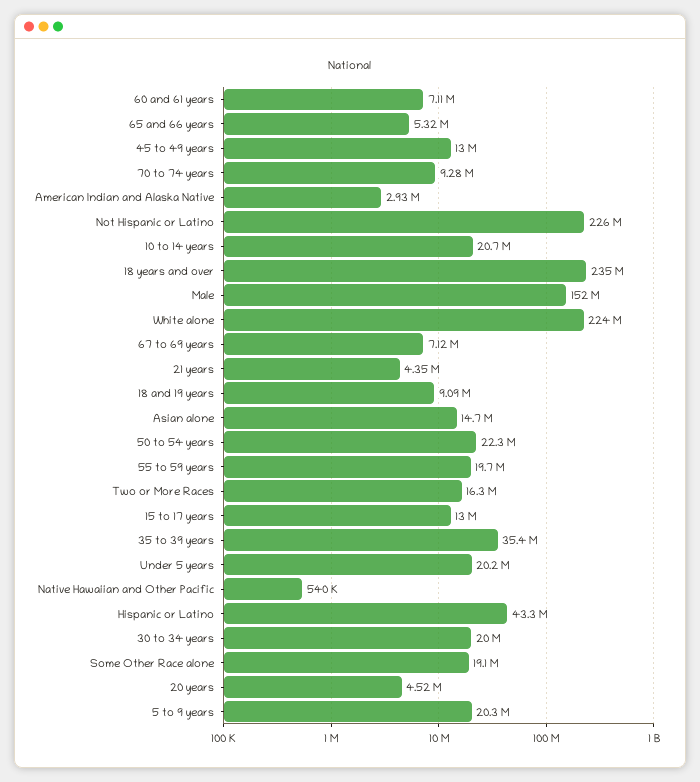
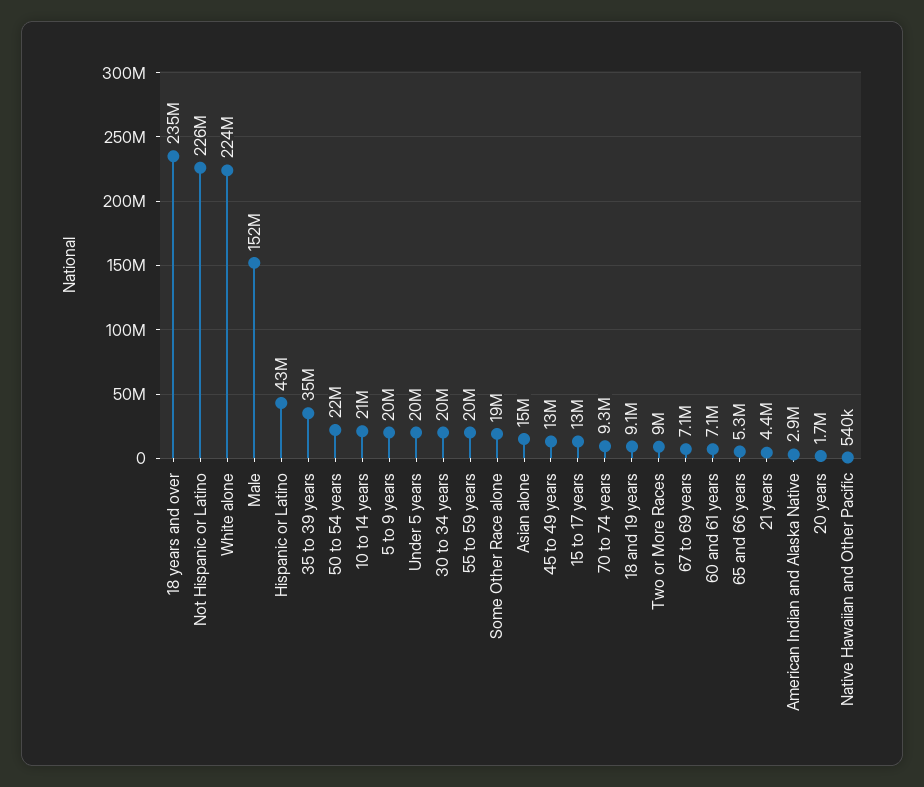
Two or More Races: 16300000 -> 9000000
20 years: 4520000 -> 1700000

